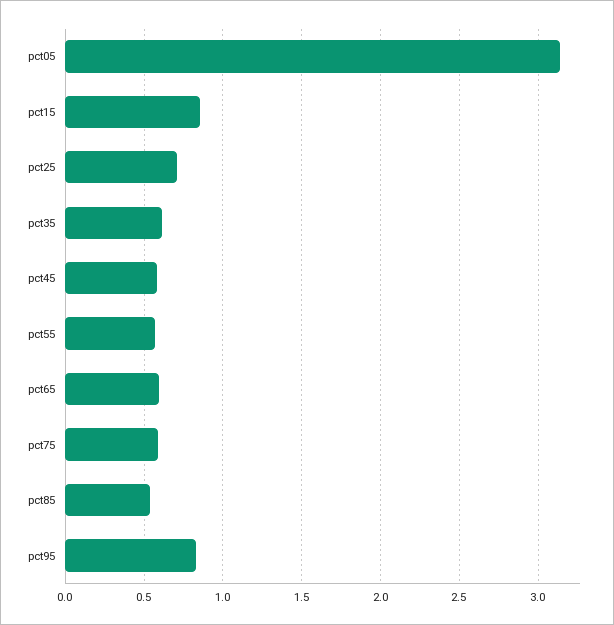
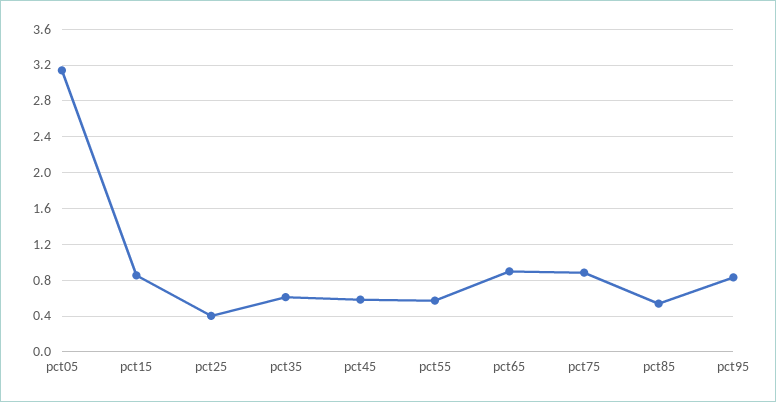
pct25: 0.7 -> 0.4
pct65: 0.6 -> 0.9
pct75: 0.6 -> 0.9

